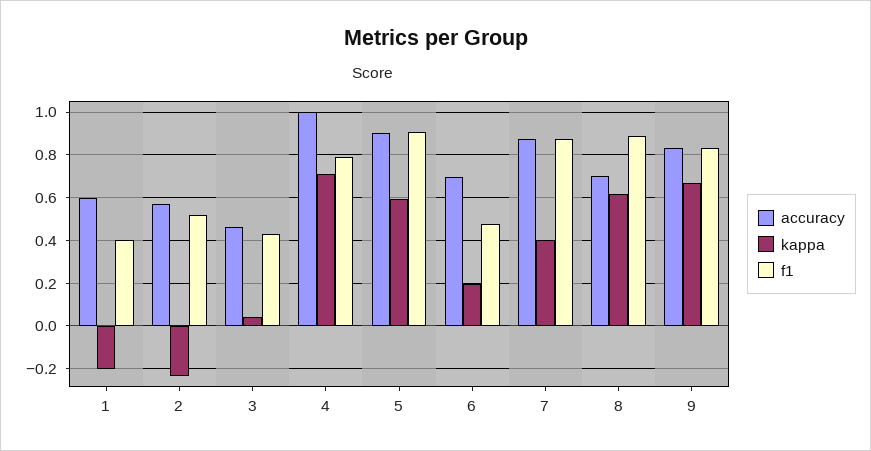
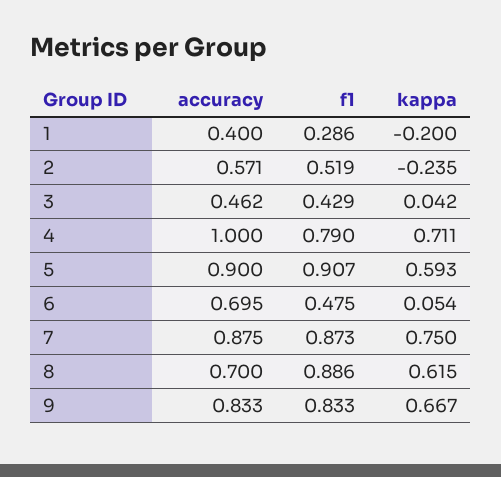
accuracy, 1: 0.6 -> 0.4
f1, 1: 0.4 -> 0.286
kappa, 6: 0.2 -> 0.054
kappa, 7: 0.4 -> 0.75

